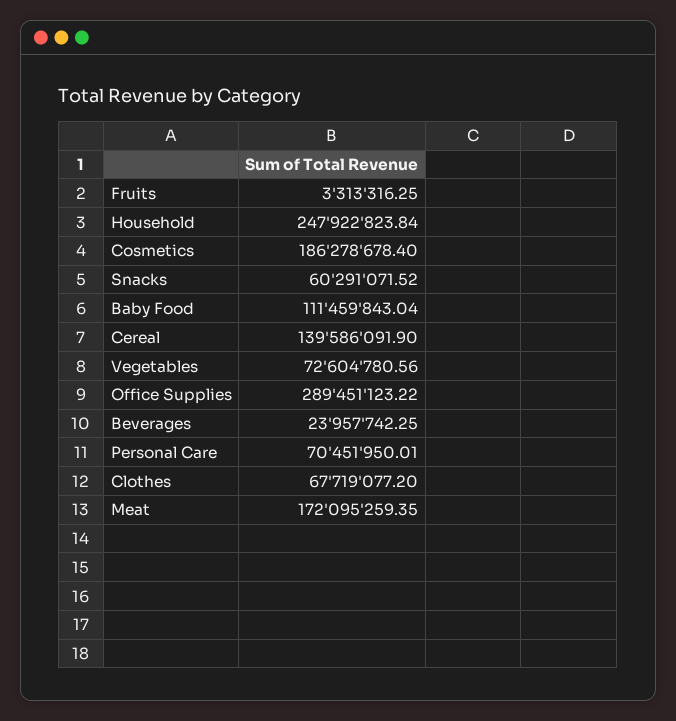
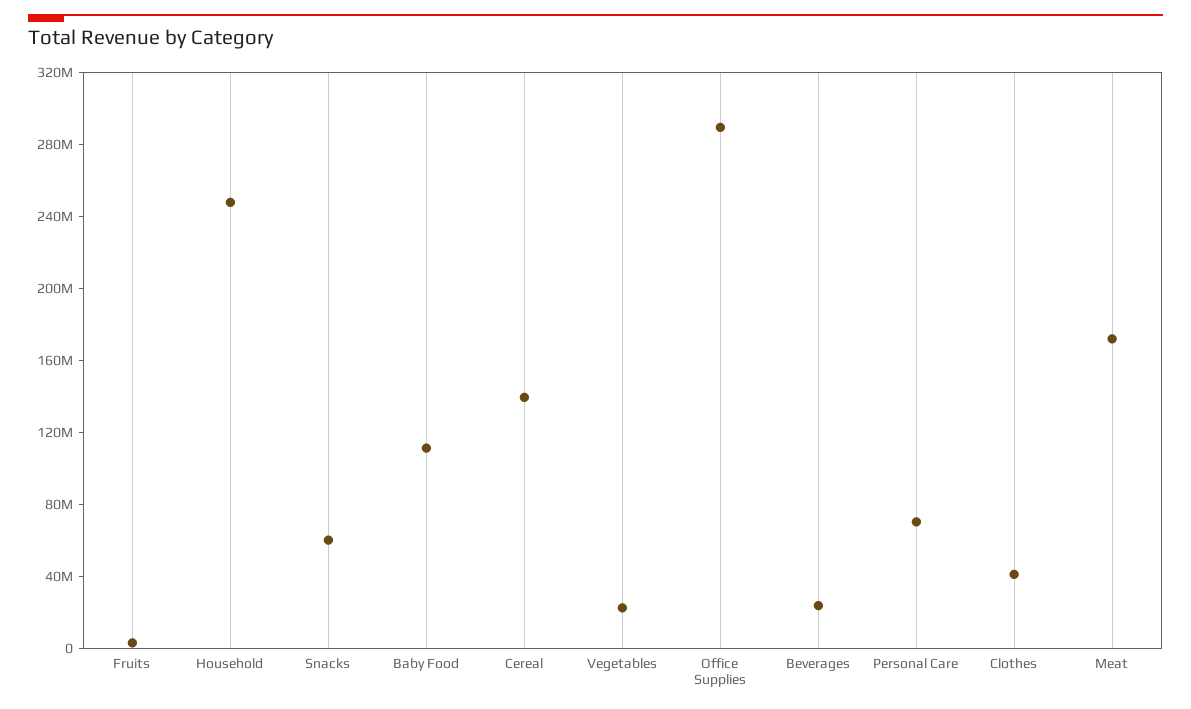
Cosmetics: 186278678.4 -> none
Vegetables: 72604780.56 -> 20000000
Clothes: 67719077.2 -> 40000000

